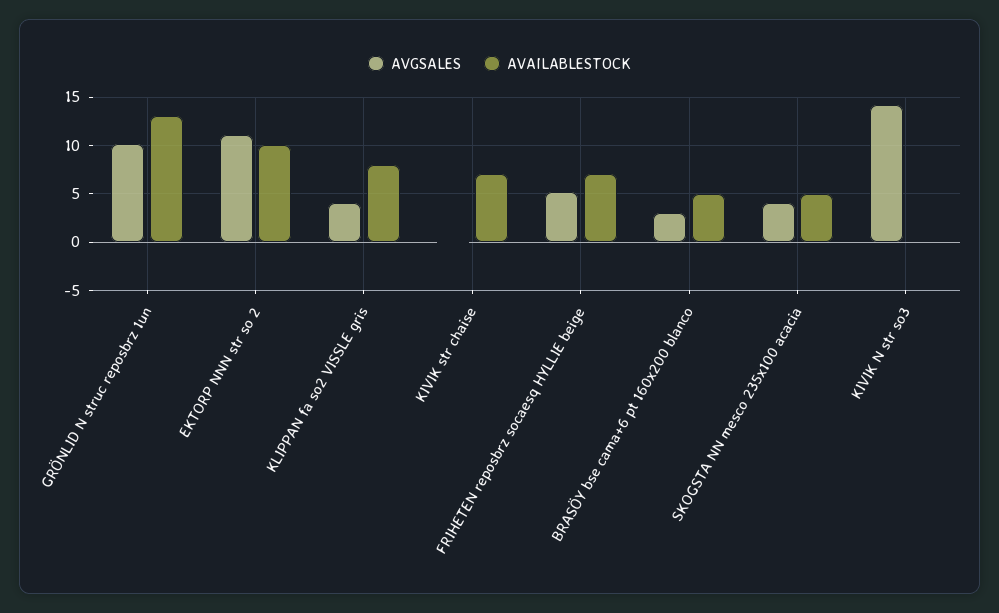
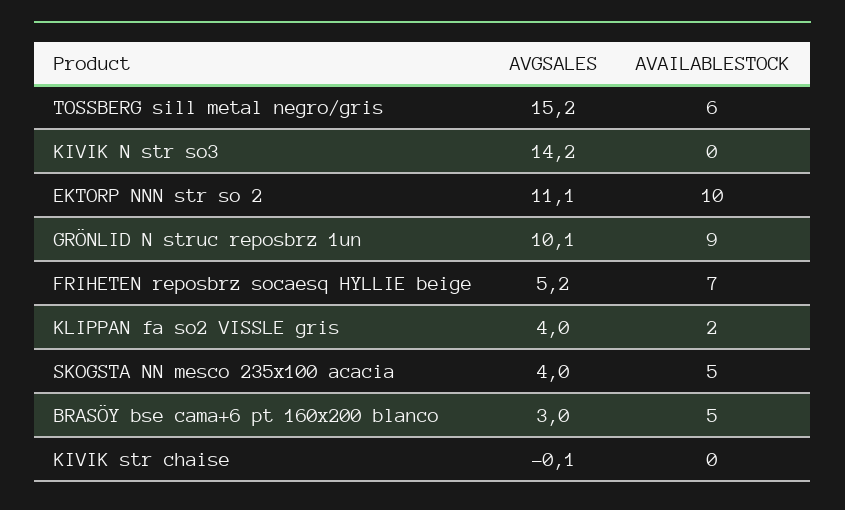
AVAILABLESTOCK, GRÖNLID N struc reposbrz 1un: 13 -> 9
AVAILABLESTOCK, KLIPPAN fa so2 VISSLE gris: 8 -> 2
AVAILABLESTOCK, KIVIK str chaise: 7 -> 0
AVGSALES, TOSSBERG sill metal negro/gris: none -> 15.2
AVAILABLESTOCK, TOSSBERG sill metal negro/gris: none -> 6

